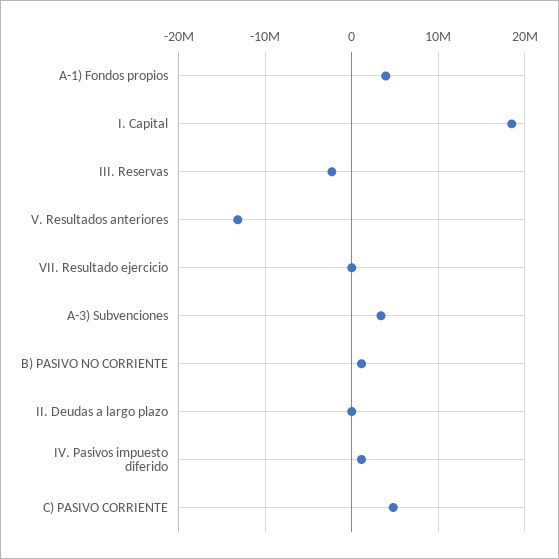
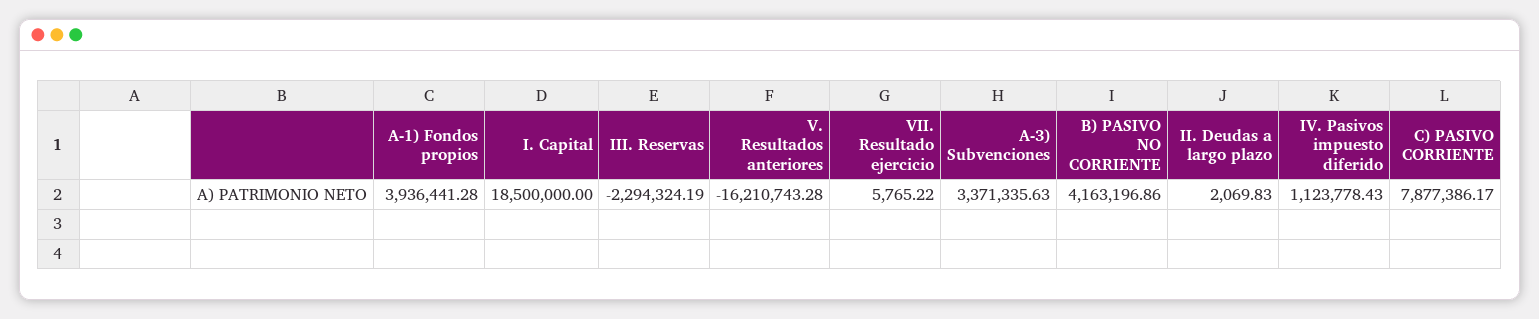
V. Resultados anteriores: -13000000 -> -16210743.28
B) PASIVO NO CORRIENTE: 1000000 -> 4163196.86
C) PASIVO CORRIENTE: 5000000 -> 7877386.17

